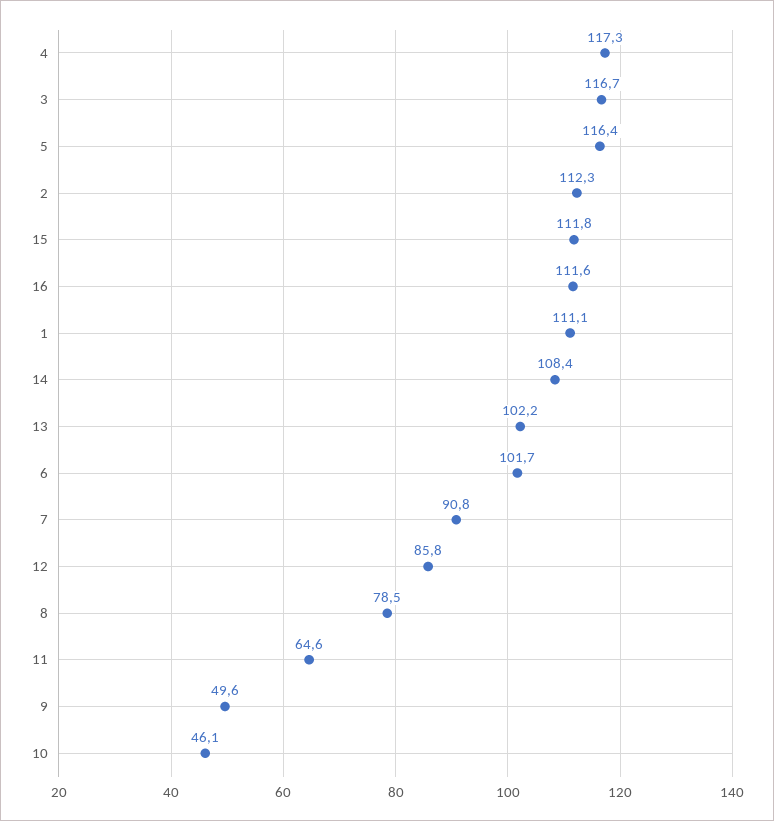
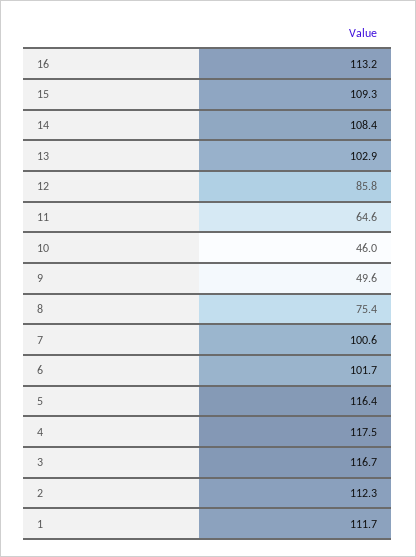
4: 117.3 -> 117.5
15: 111.8 -> 109.3
16: 111.6 -> 113.2
1: 111.1 -> 111.7
13: 102.2 -> 102.9
7: 90.8 -> 100.6
8: 78.5 -> 75.4
10: 46.1 -> 46

